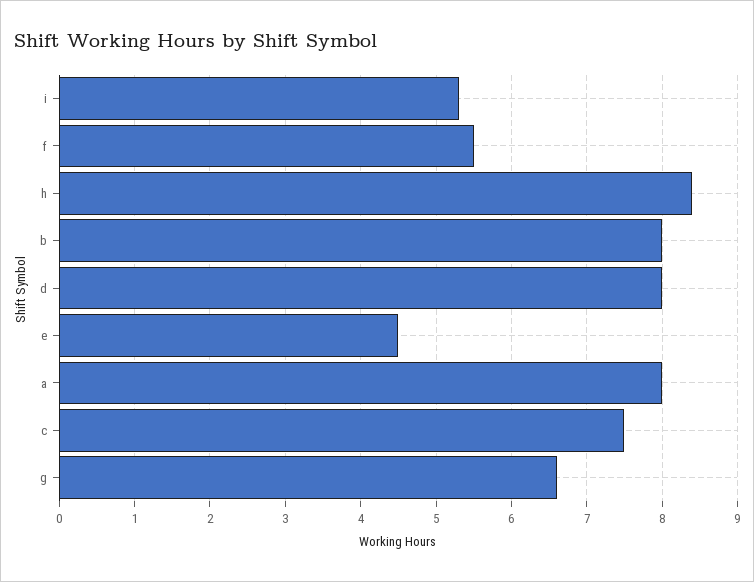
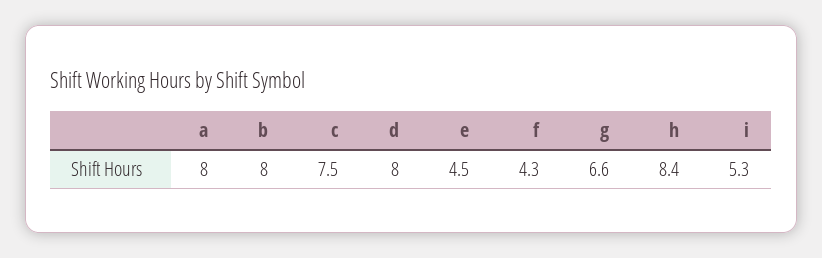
f: 5.5 -> 4.3

